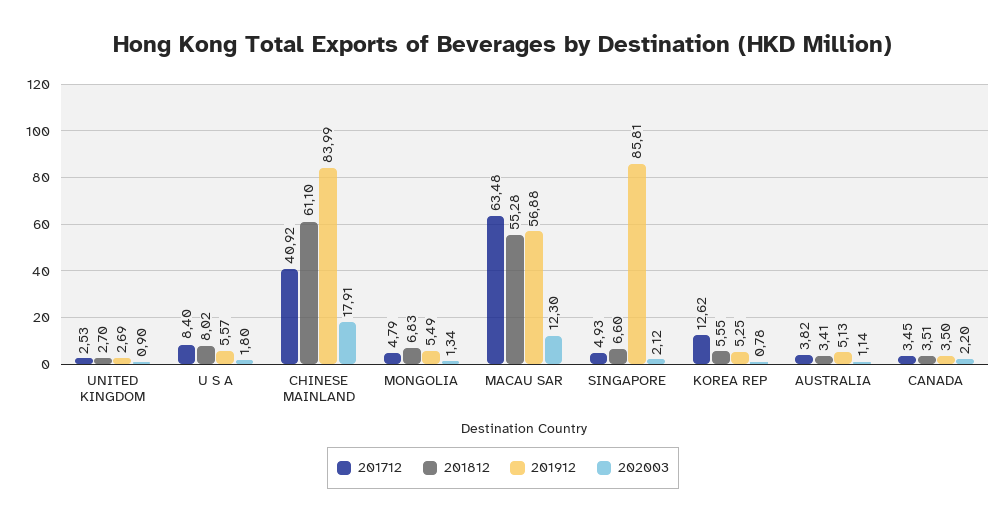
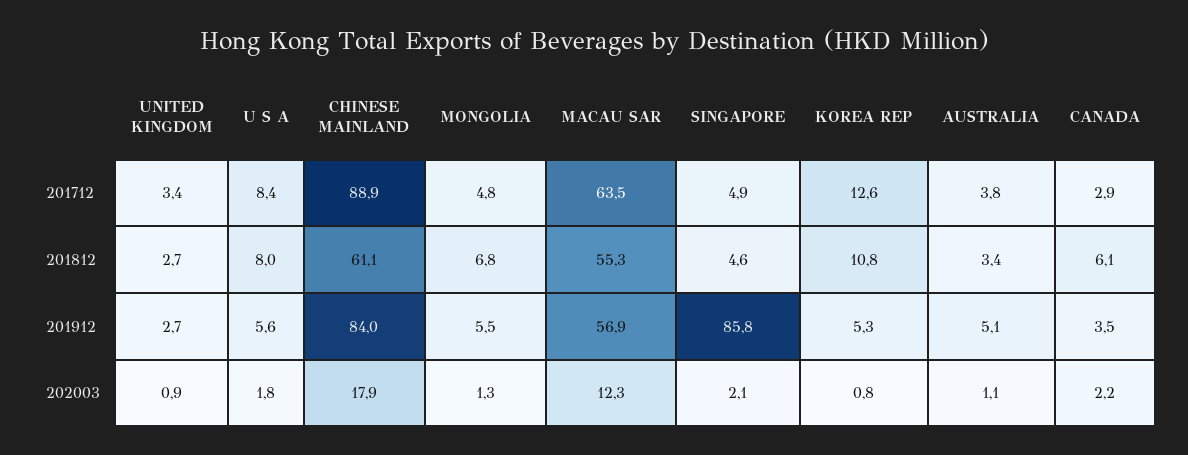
201712, UNITED KINGDOM: 2.53 -> 3.4
201712, CHINESE MAINLAND: 40.92 -> 88.9
201812, SINGAPORE: 6.6 -> 4.6
201812, KOREA REP: 5.55 -> 10.8
201712, CANADA: 3.45 -> 2.9
201812, CANADA: 3.51 -> 6.1

